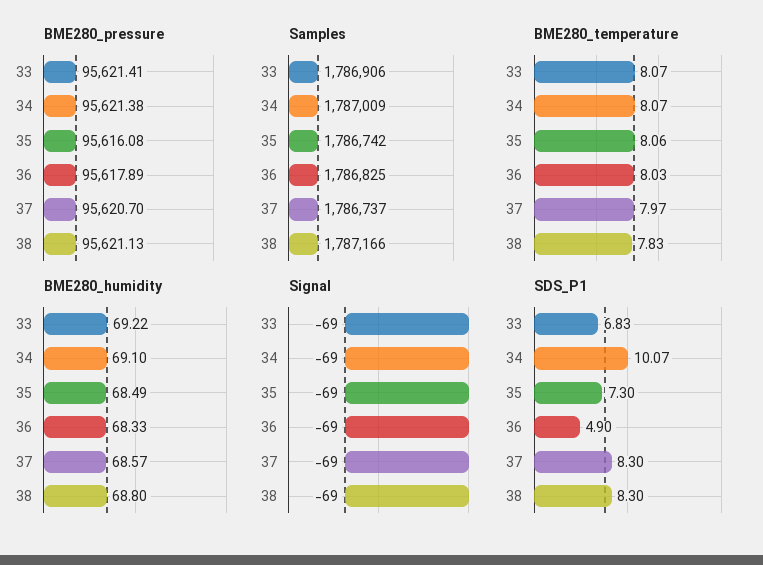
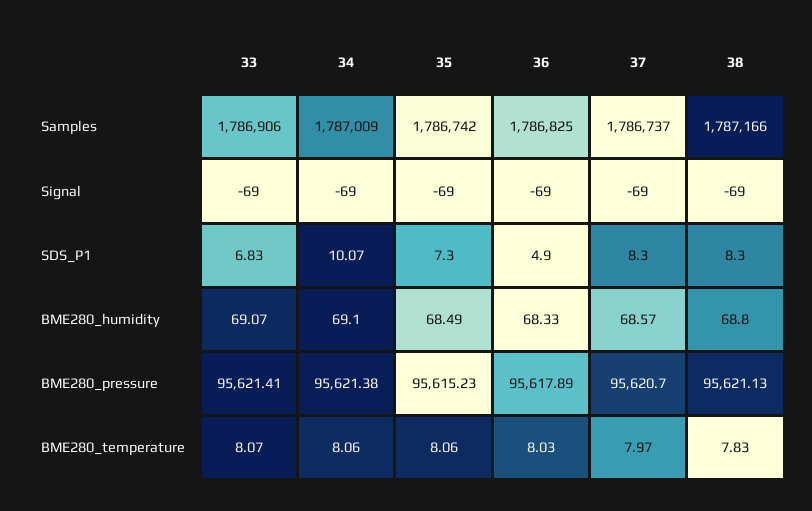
BME280_pressure, 35: 95616.08 -> 95615.23
BME280_temperature, 34: 8.07 -> 8.06
BME280_humidity, 33: 69.22 -> 69.07

